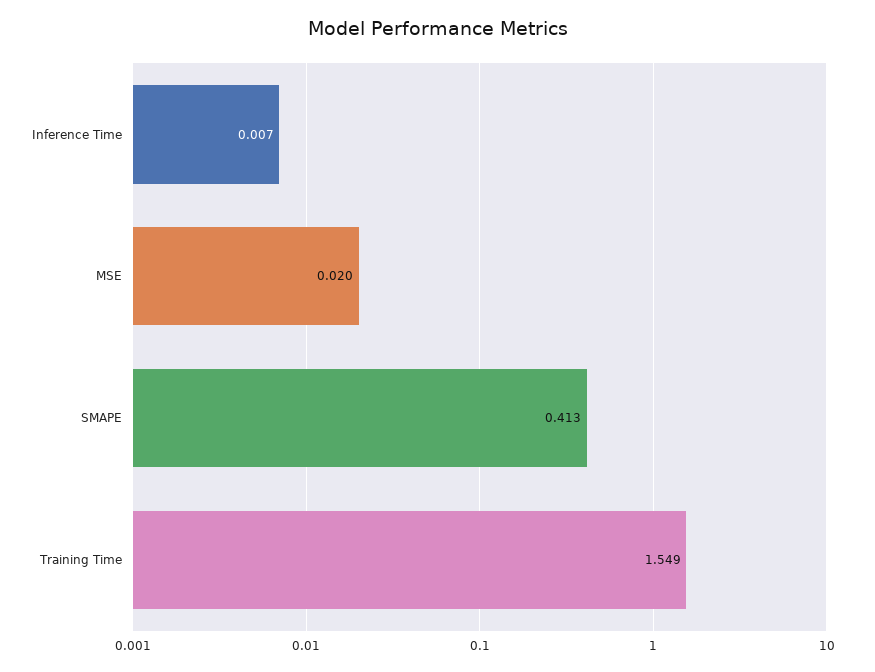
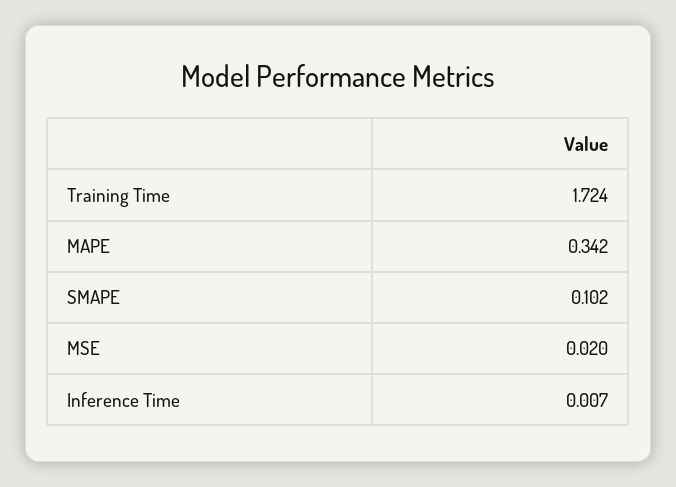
SMAPE: 0.413 -> 0.102
Training Time: 1.549 -> 1.724
MAPE: none -> 0.342

